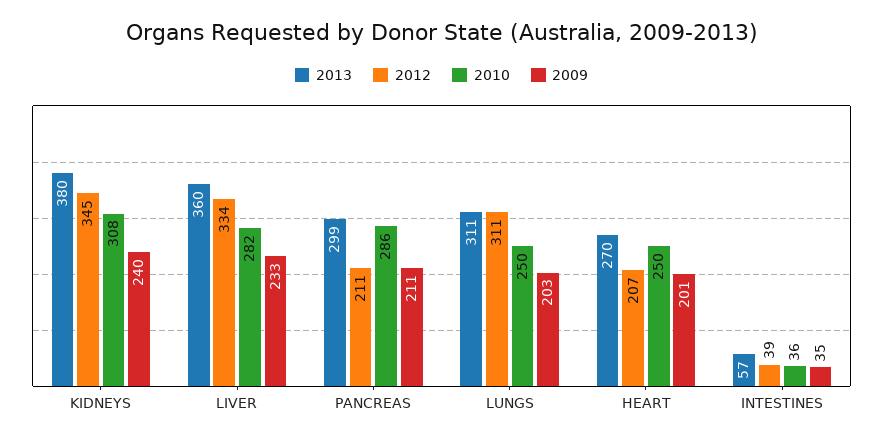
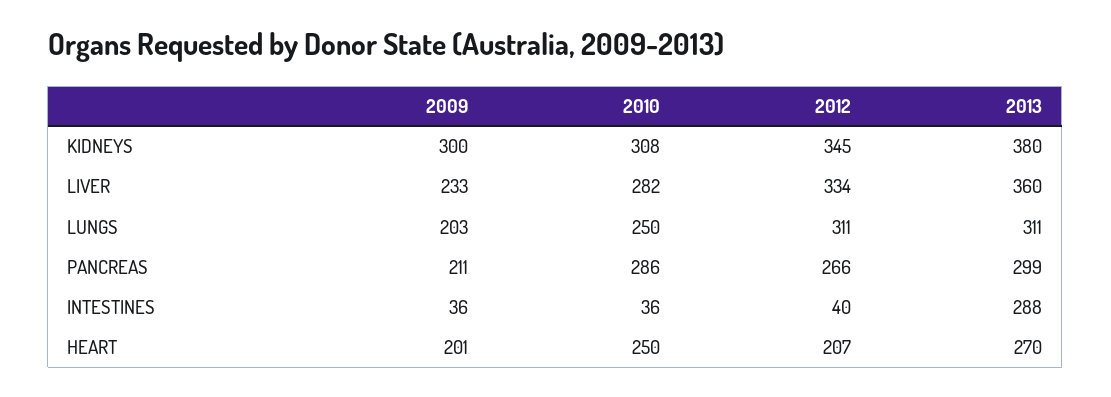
2009, KIDNEYS: 240 -> 300
2012, PANCREAS: 211 -> 266
2013, INTESTINES: 57 -> 288
2012, INTESTINES: 39 -> 40
2009, INTESTINES: 35 -> 36

